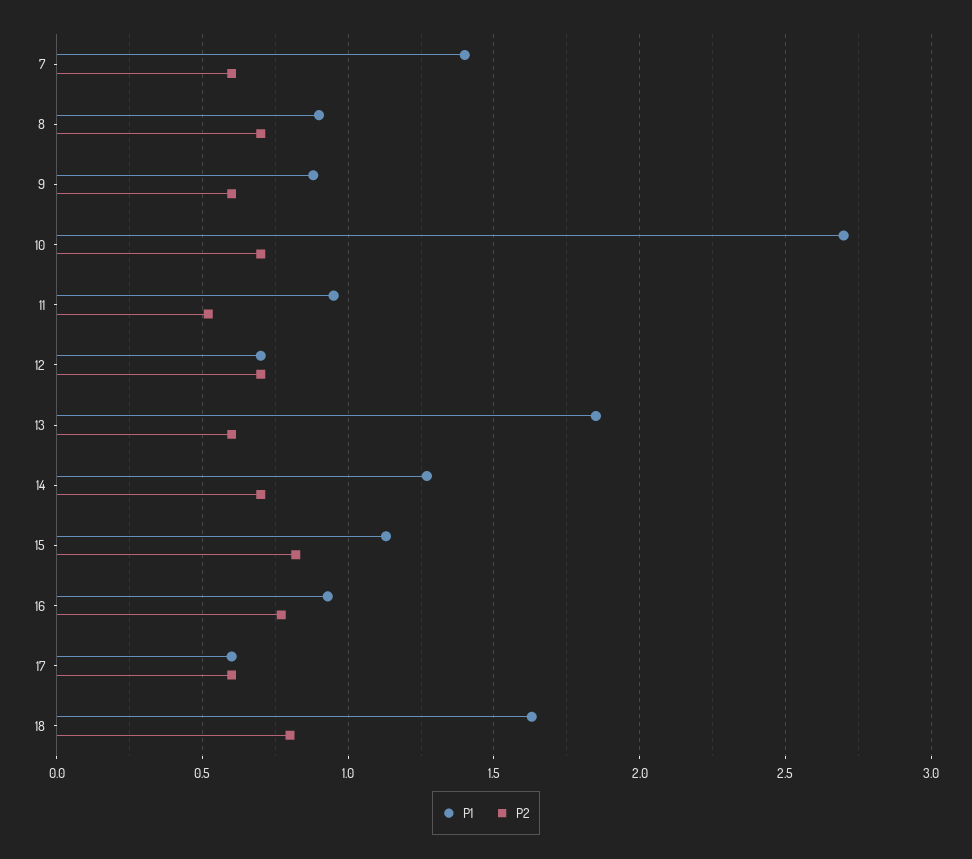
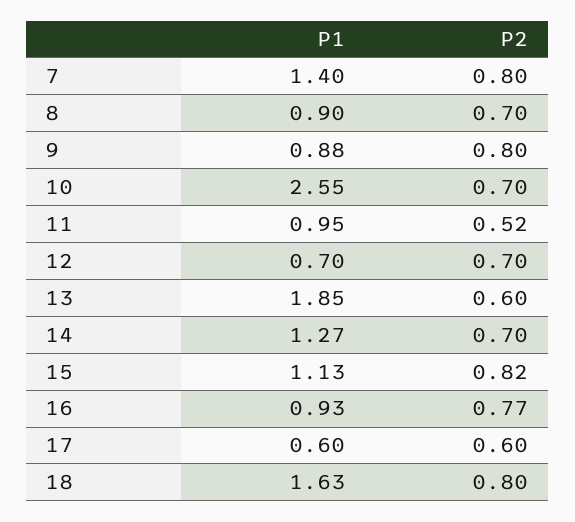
P2, 7: 0.6 -> 0.8
P2, 9: 0.6 -> 0.8
P1, 10: 2.7 -> 2.55

